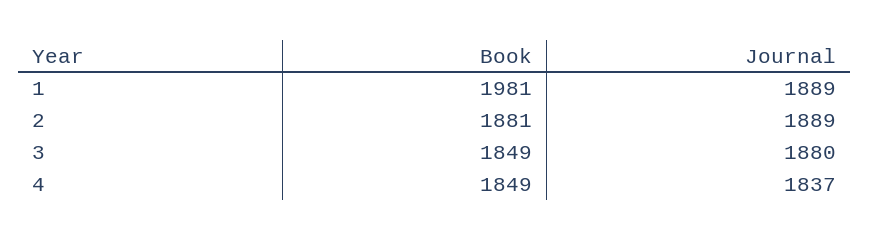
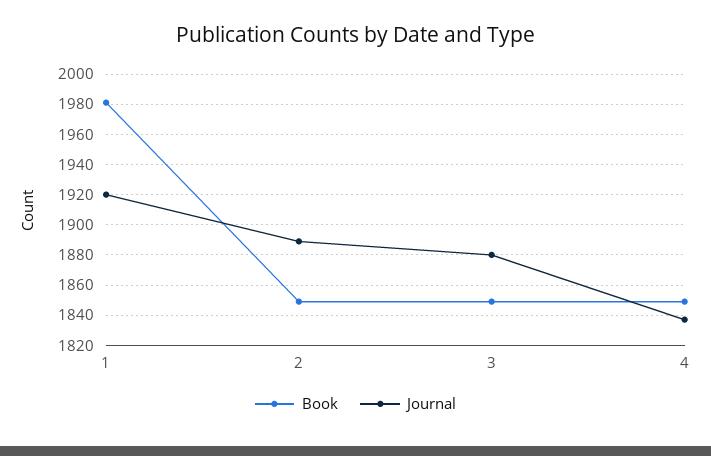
Journal, 1: 1889 -> 1920
Book, 2: 1881 -> 1850

